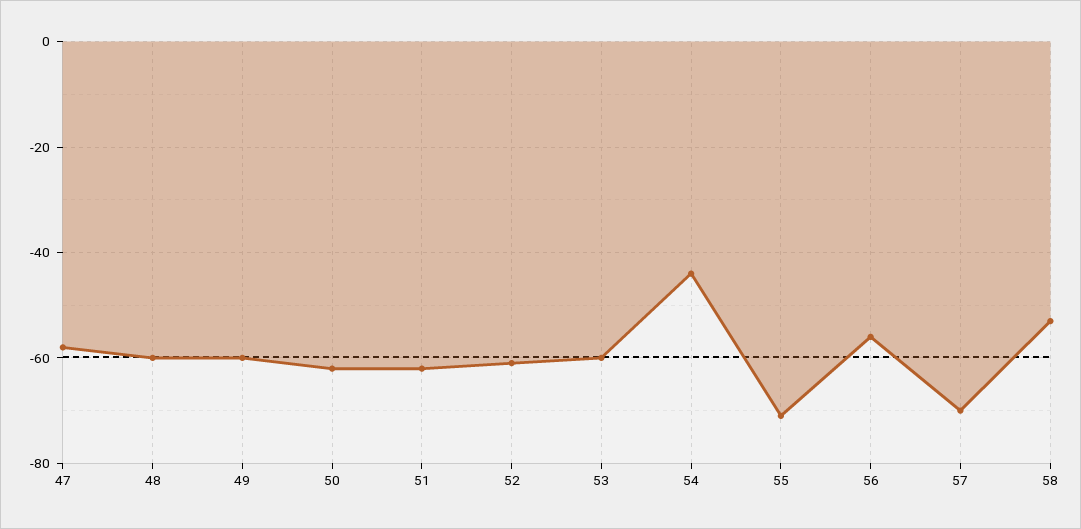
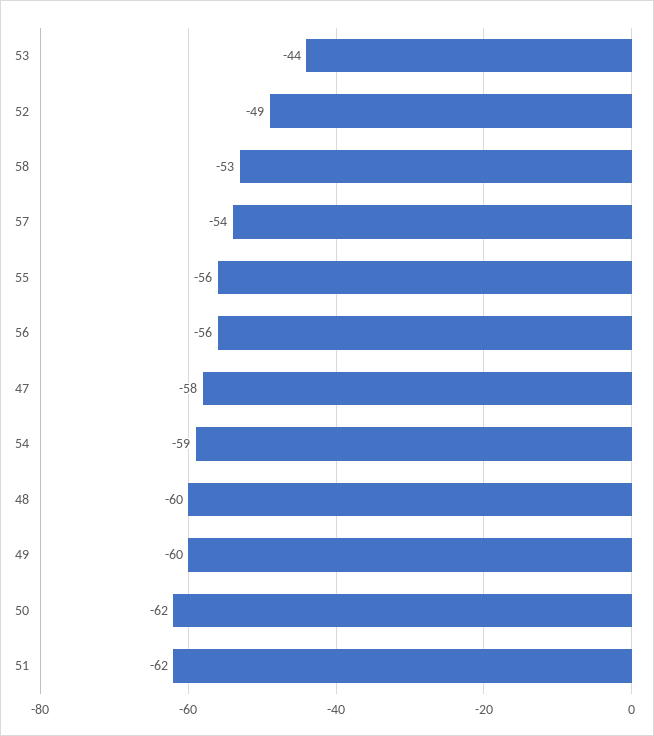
52: -60 -> -49
53: -60 -> -44
54: -45 -> -59
55: -70 -> -56
57: -70 -> -54

